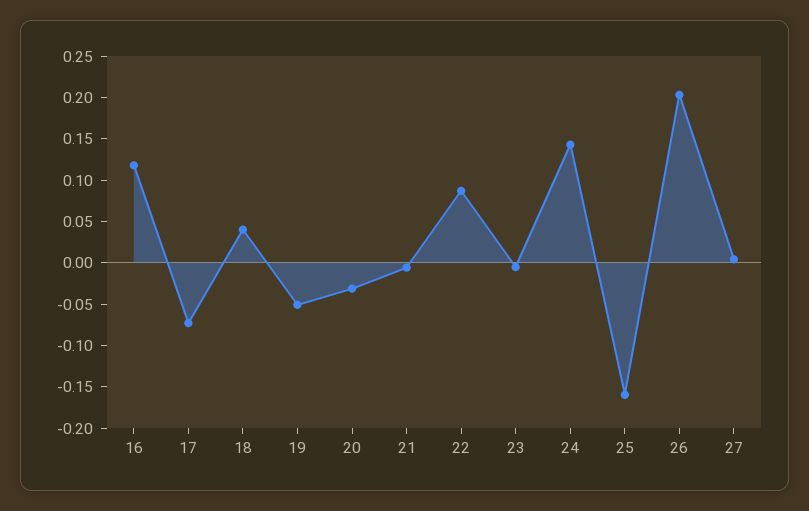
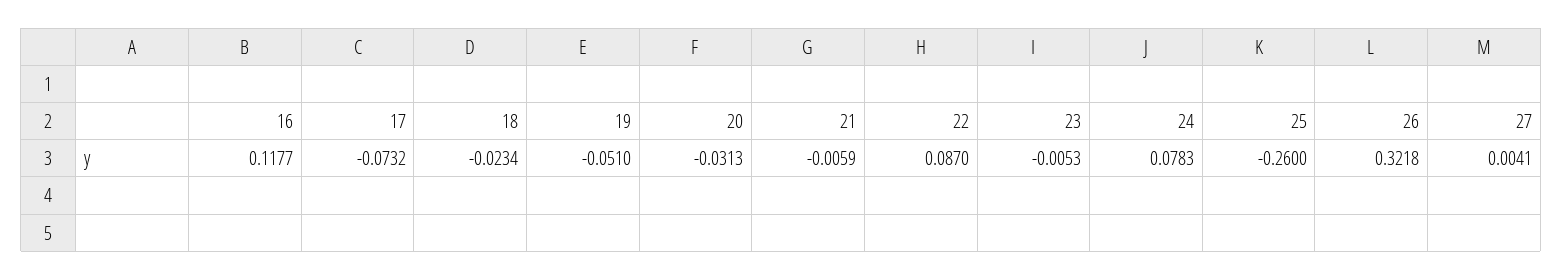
18: 0.04 -> -0.0234
24: 0.14 -> 0.0783
25: -0.16 -> -0.26
26: 0.2 -> 0.3218

